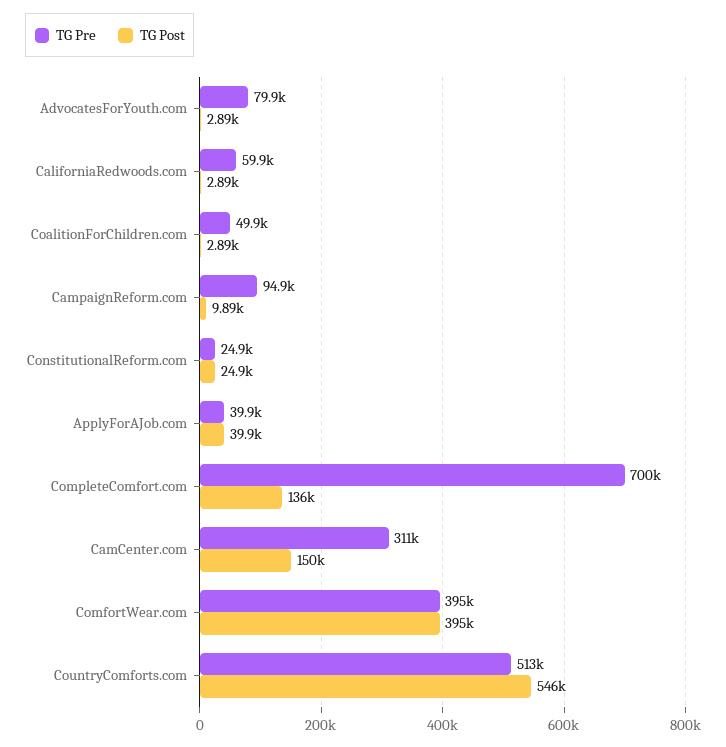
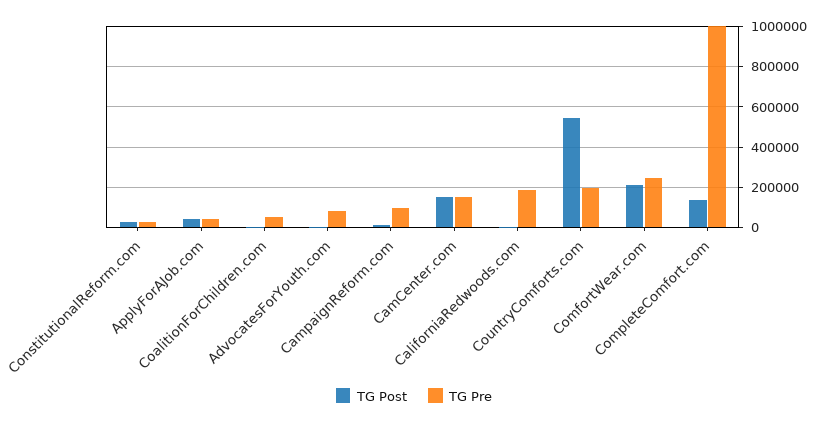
TG Pre, CaliforniaRedwoods.com: 59900 -> 200000
TG Pre, CompleteComfort.com: 700000 -> 1000000
TG Pre, CamCenter.com: 311000 -> 150000
TG Pre, ComfortWear.com: 395000 -> 250000
TG Post, ComfortWear.com: 395000 -> 200000
TG Pre, CountryComforts.com: 513000 -> 200000

